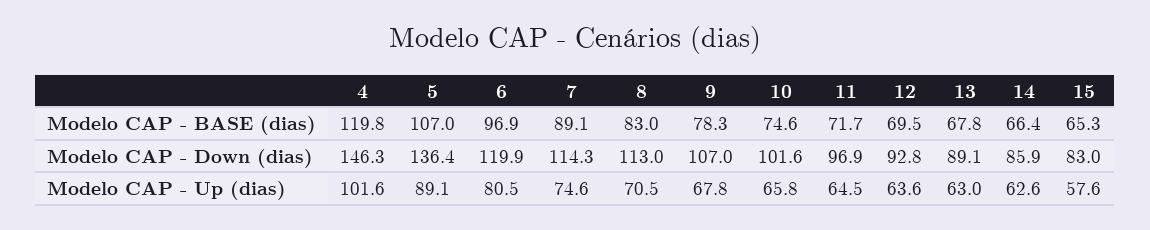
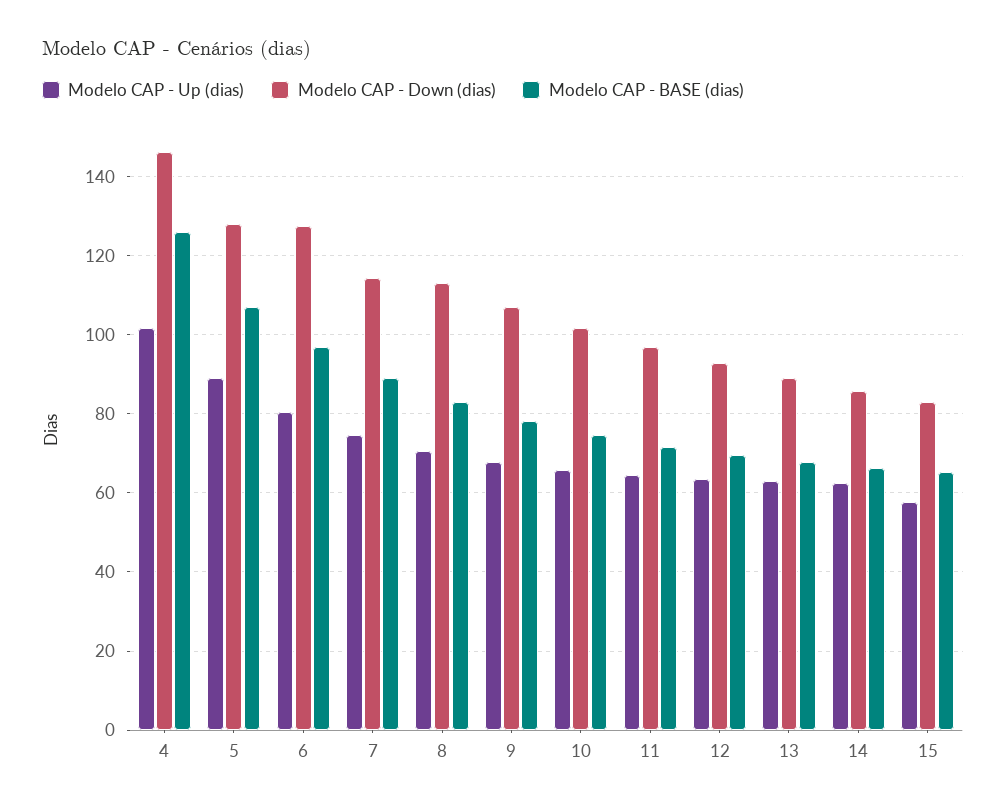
Modelo CAP - BASE (dias), 4: 119.8 -> 126
Modelo CAP - Down (dias), 5: 136.4 -> 128
Modelo CAP - Down (dias), 6: 119.9 -> 128

